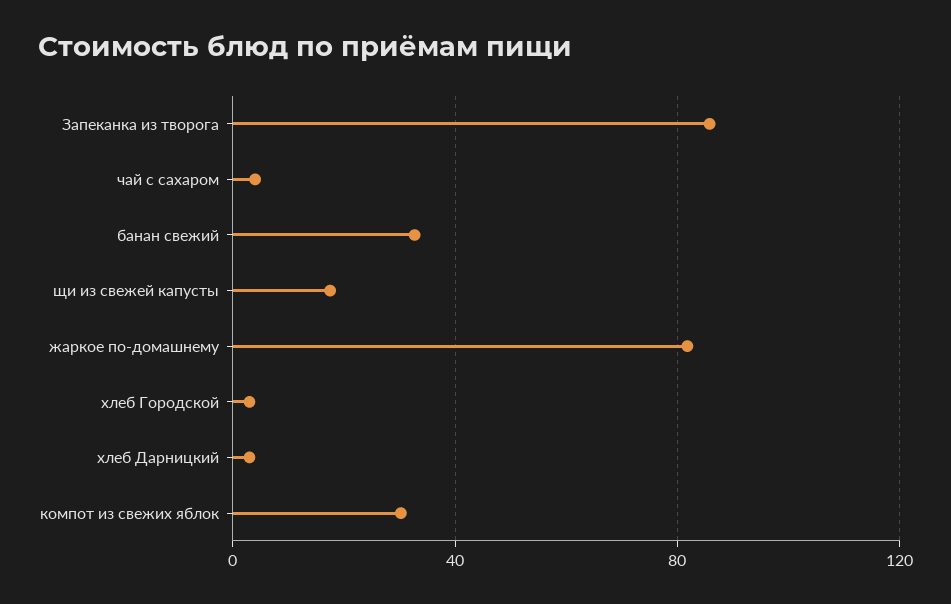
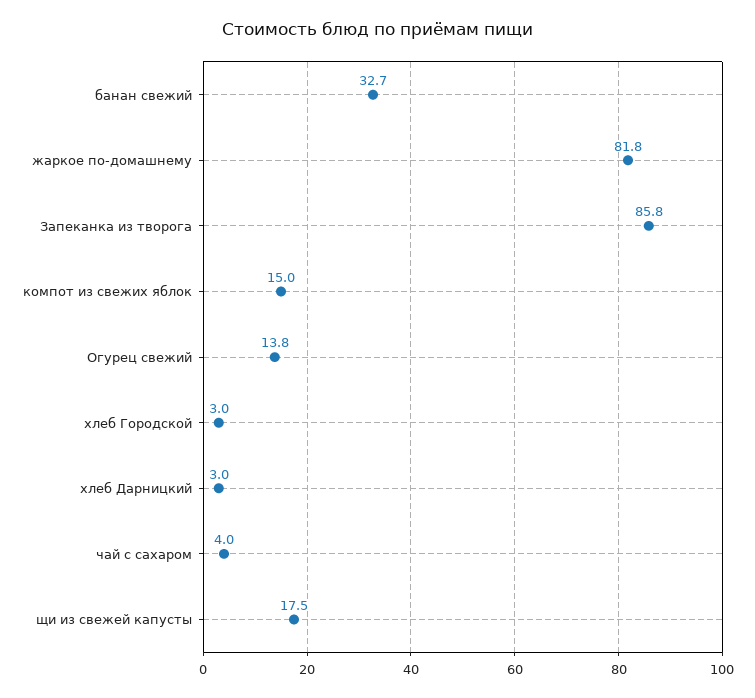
компот из свежих яблок: 30 -> 15
Огурец свежий: none -> 13.8

